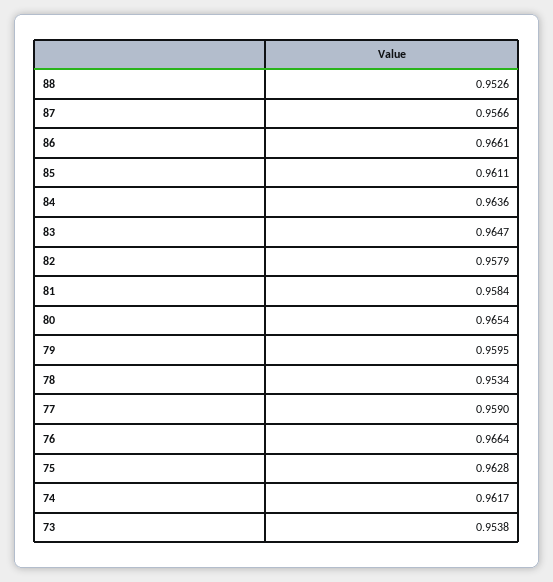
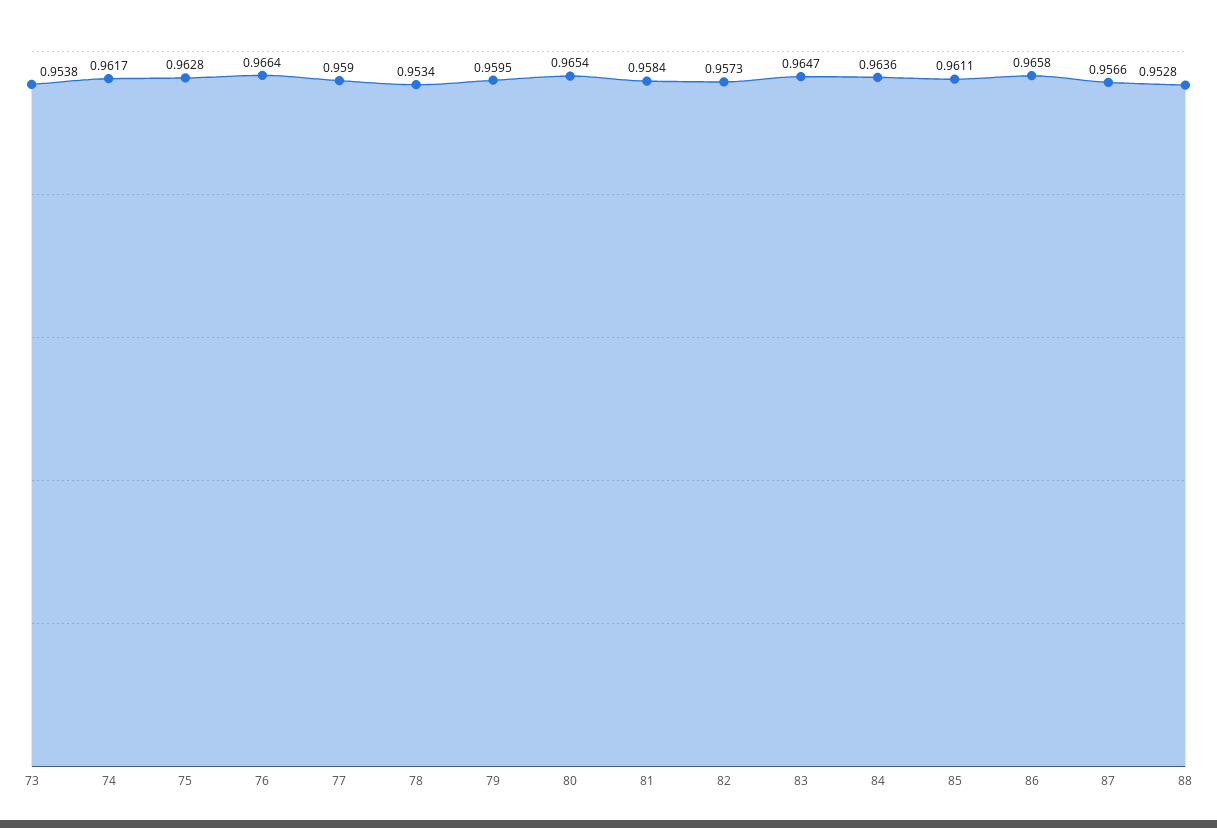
88: 0.9526 -> 0.9528
86: 0.9661 -> 0.9658
82: 0.9579 -> 0.9573

